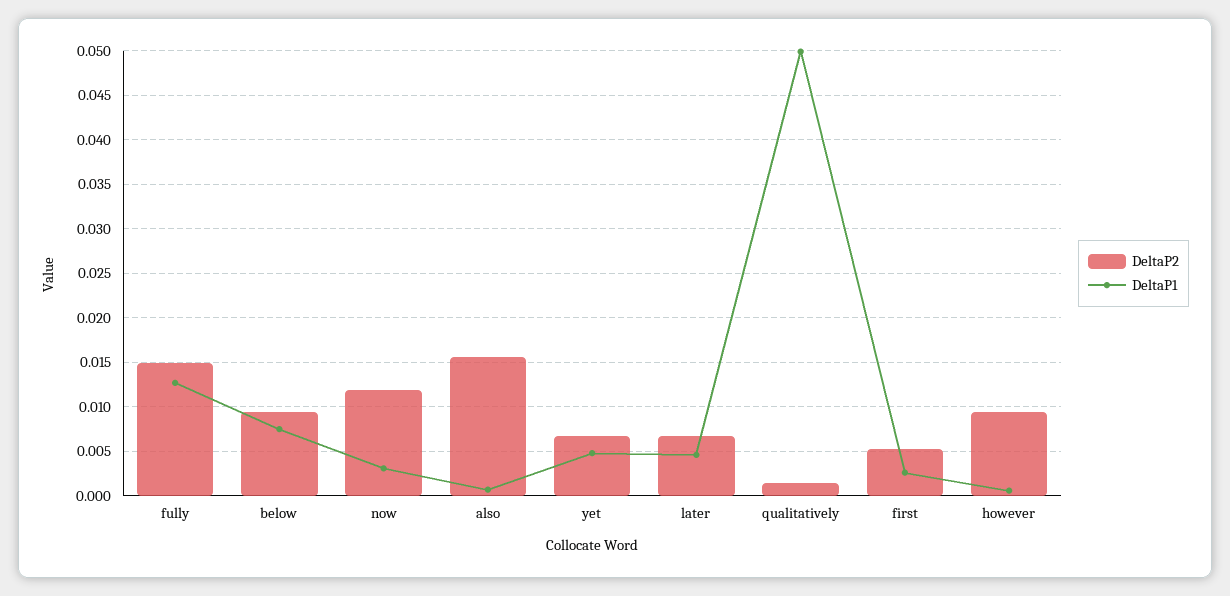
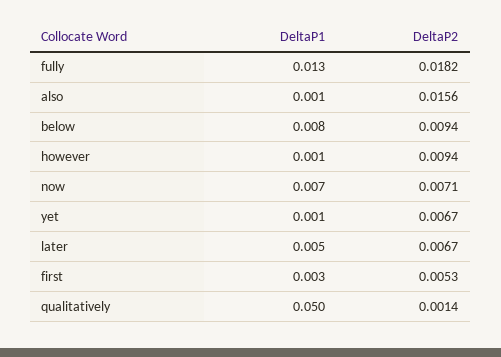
DeltaP2, fully: 0.015 -> 0.0182
DeltaP2, now: 0.012 -> 0.0071
DeltaP1, now: 0.003 -> 0.007
DeltaP1, yet: 0.005 -> 0.001

